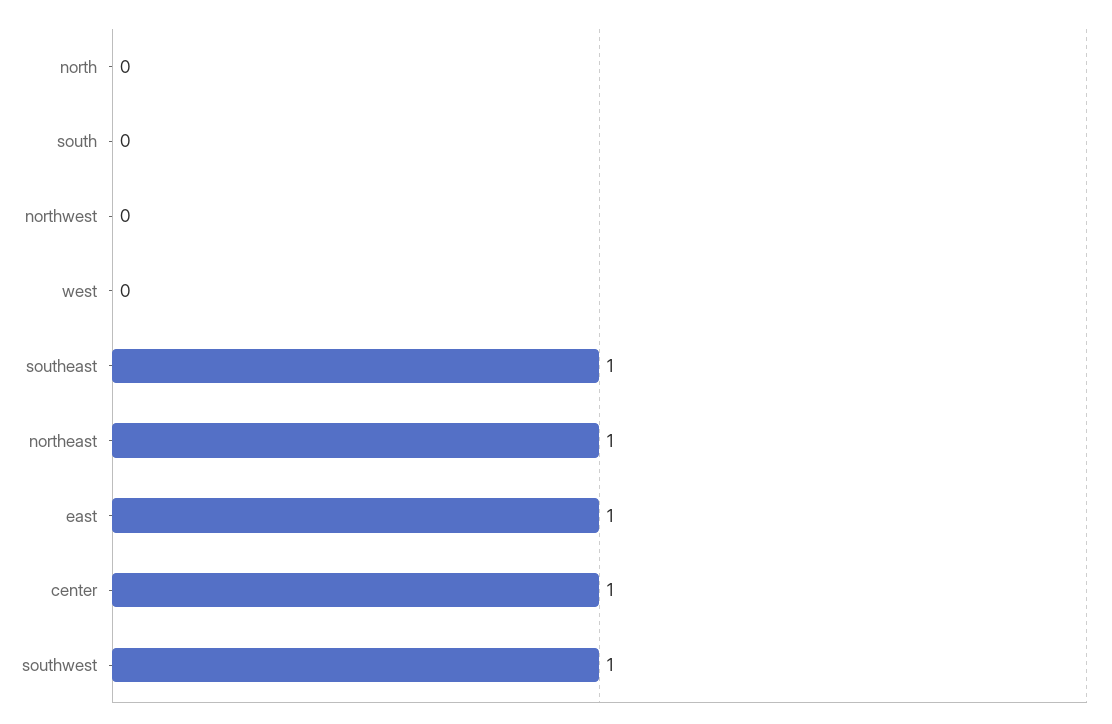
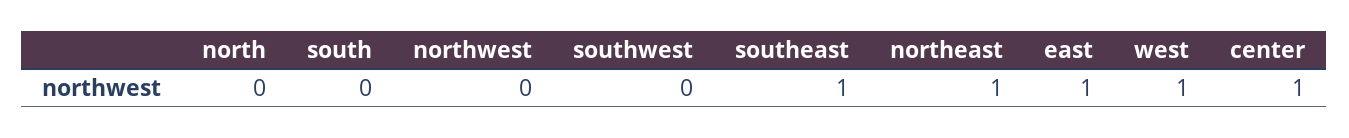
west: 0 -> 1
southwest: 1 -> 0

